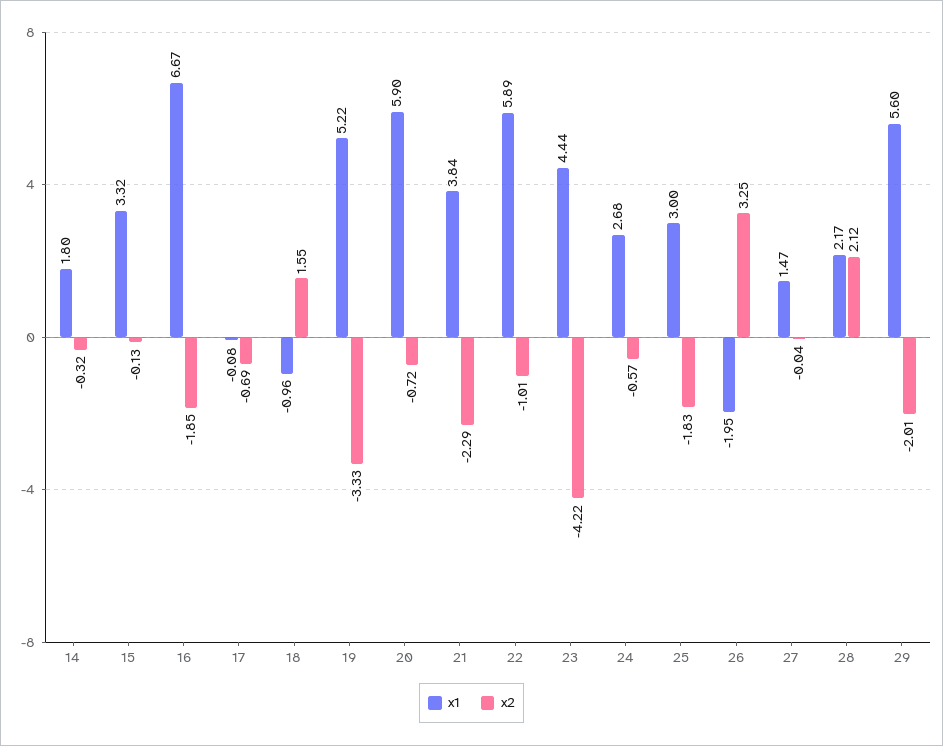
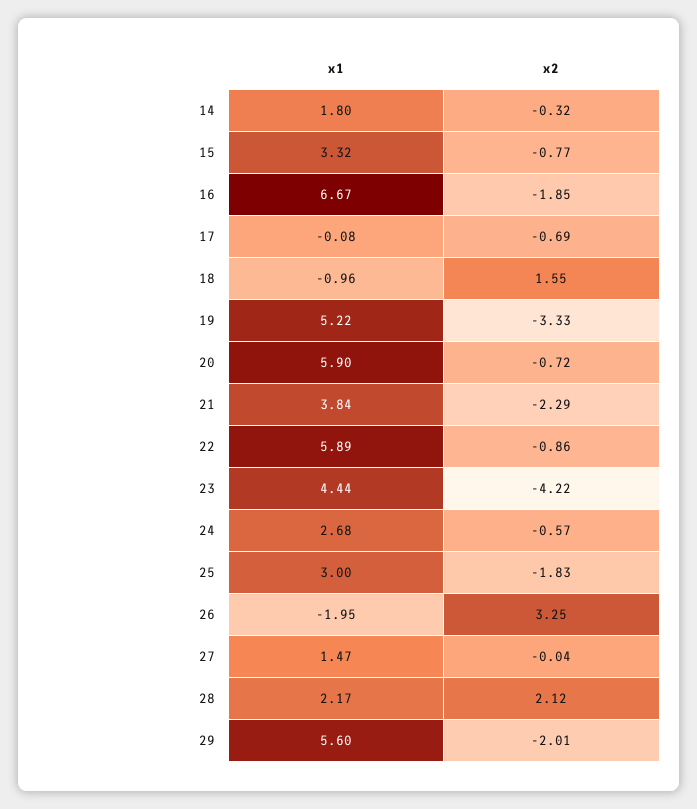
x2, 15: -0.13 -> -0.77
x2, 22: -1.01 -> -0.86

